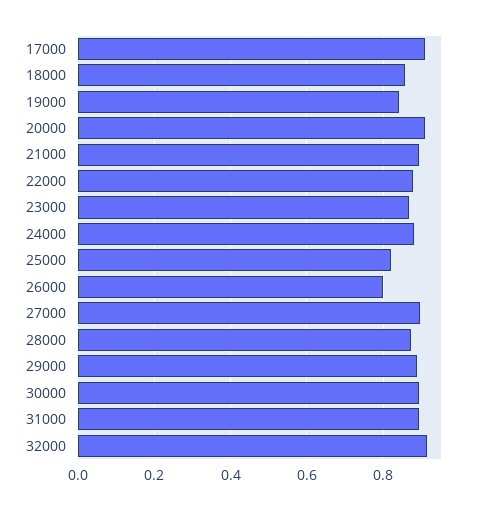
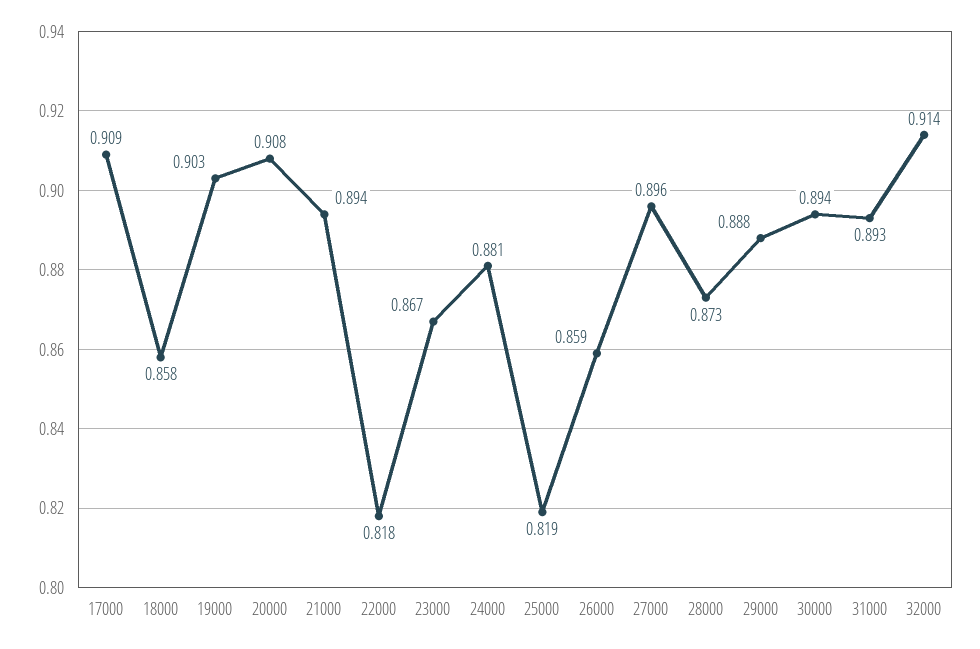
19000: 0.84 -> 0.903
22000: 0.88 -> 0.818
26000: 0.8 -> 0.859

